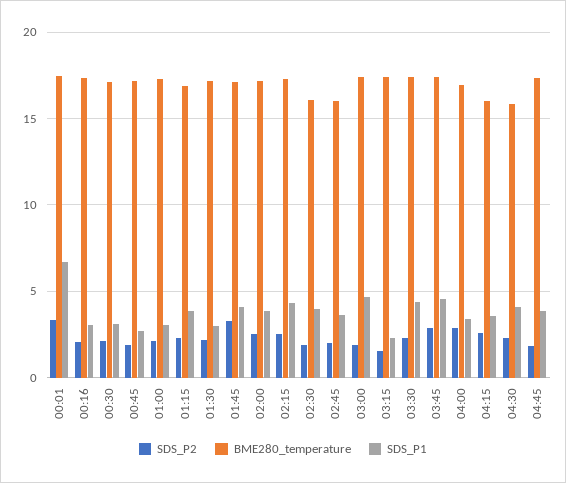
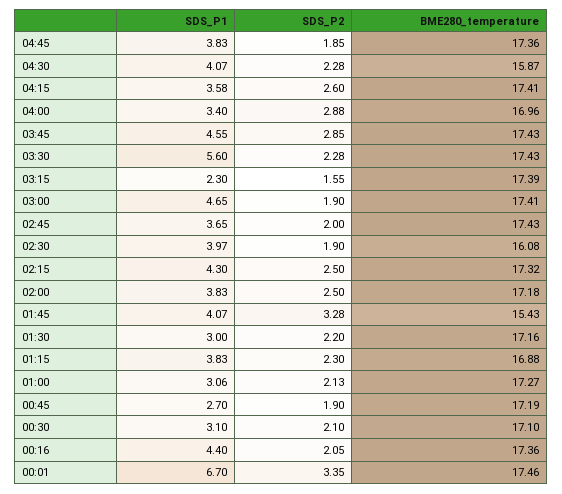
SDS_P1, 00:16: 3 -> 4.4
BME280_temperature, 01:45: 17 -> 15.43
BME280_temperature, 02:45: 16 -> 17.43
SDS_P1, 03:30: 4.5 -> 5.6
BME280_temperature, 04:15: 16 -> 17.41

